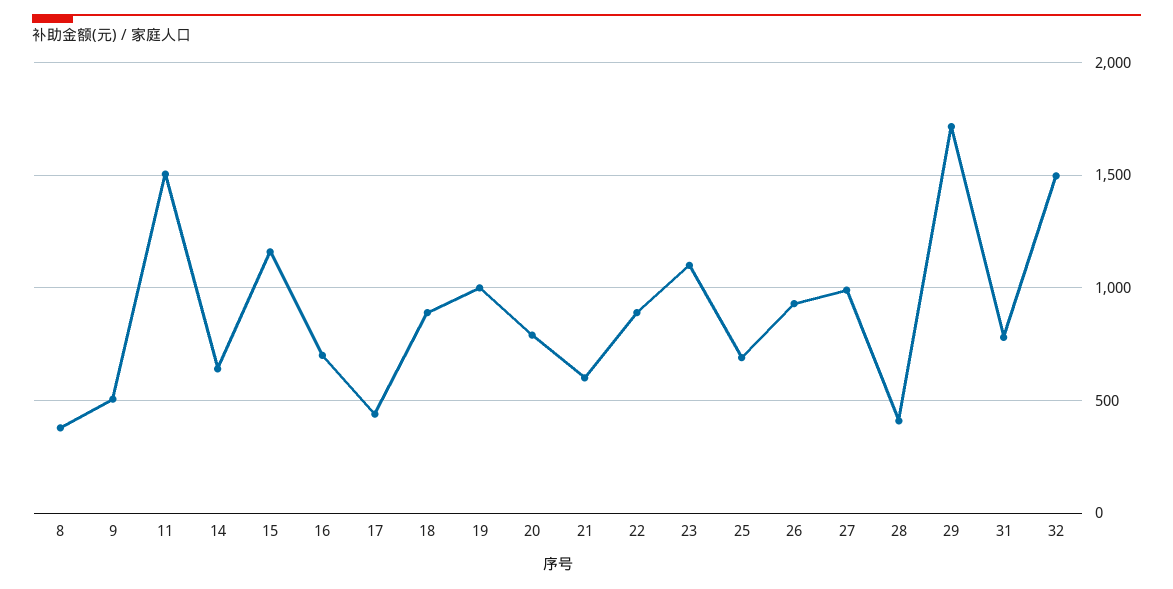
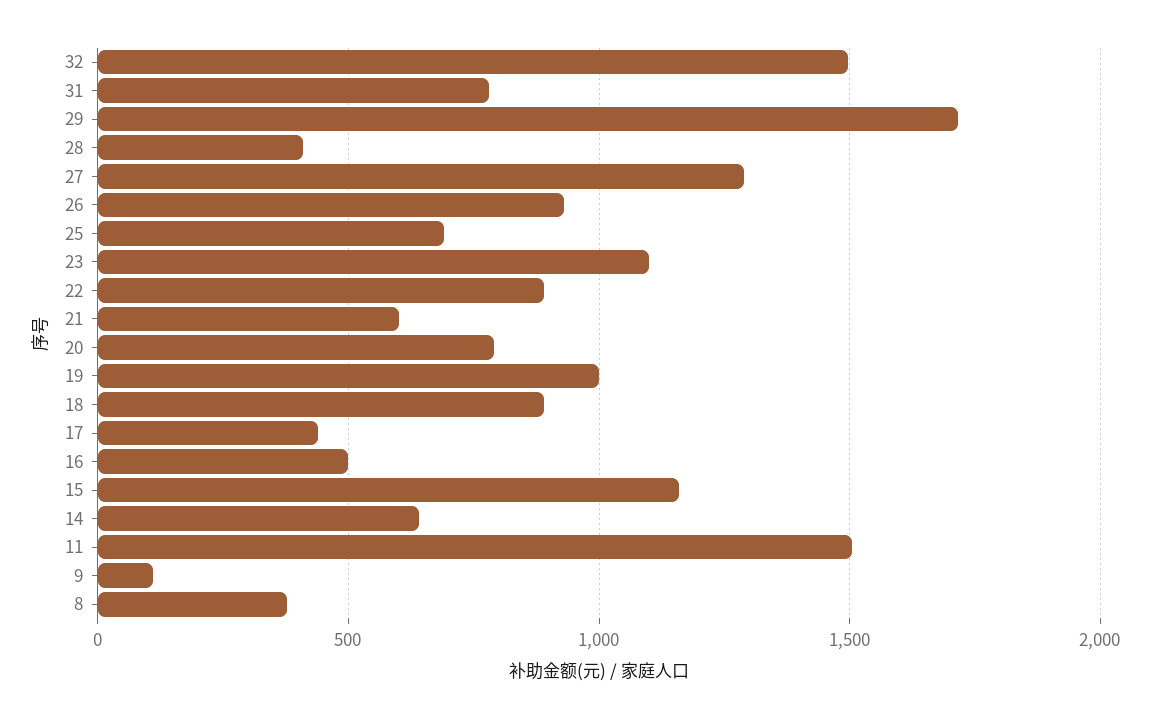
9: 500 -> 100
16: 700 -> 500
27: 1000 -> 1300

